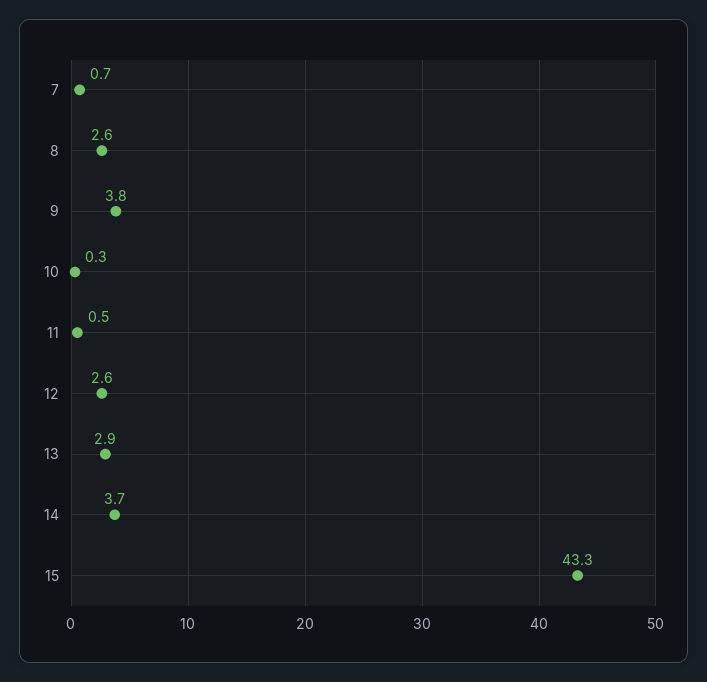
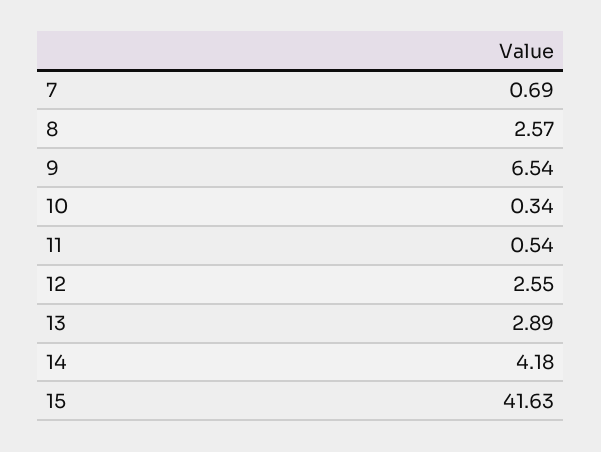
9: 3.8 -> 6.54
14: 3.7 -> 4.18
15: 43.3 -> 41.63

